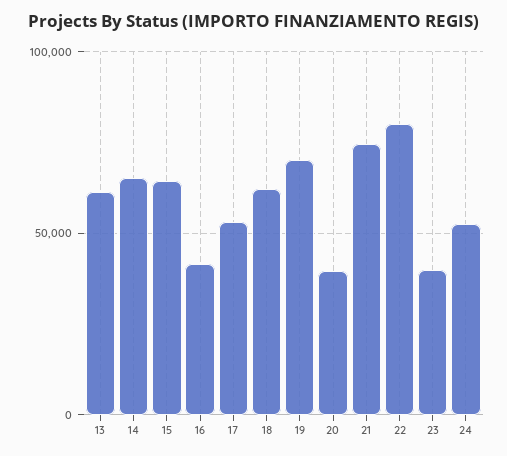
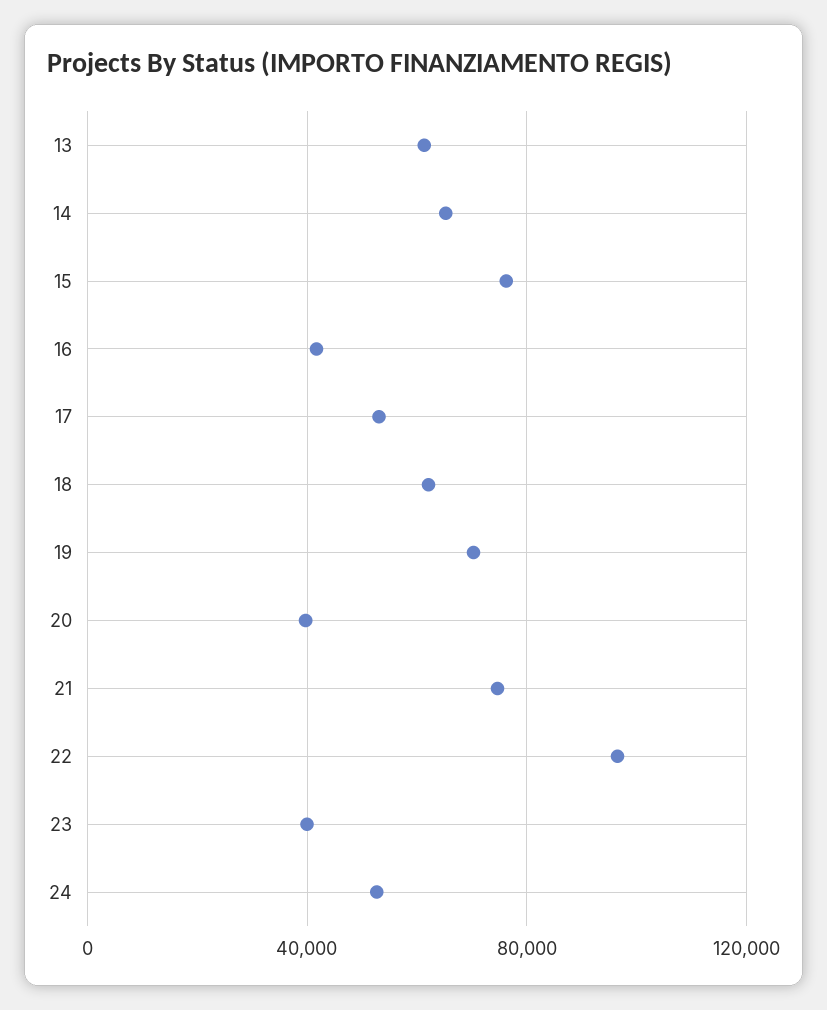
15: 65000 -> 75000
22: 80000 -> 95000

